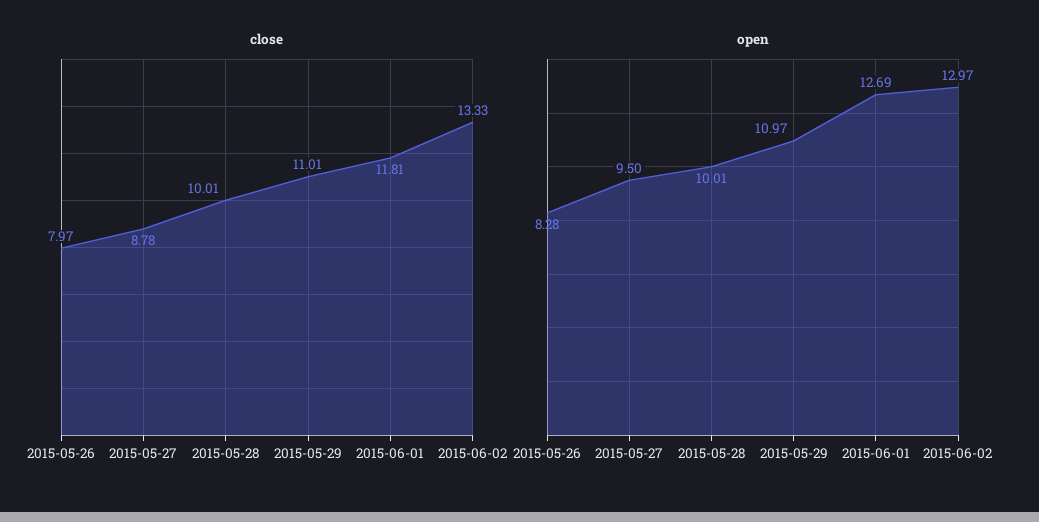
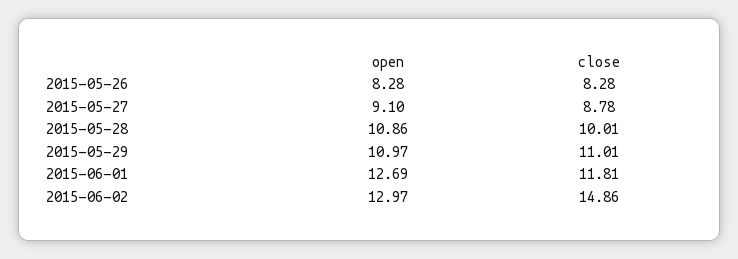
close, 2015-05-26: 7.97 -> 8.28
close, 2015-06-02: 13.33 -> 14.86
open, 2015-05-27: 9.5 -> 9.1
open, 2015-05-28: 10.01 -> 10.86

